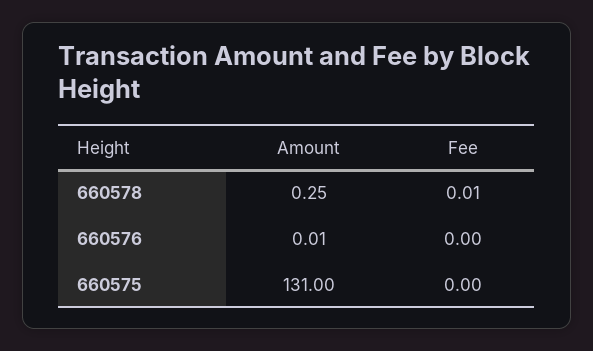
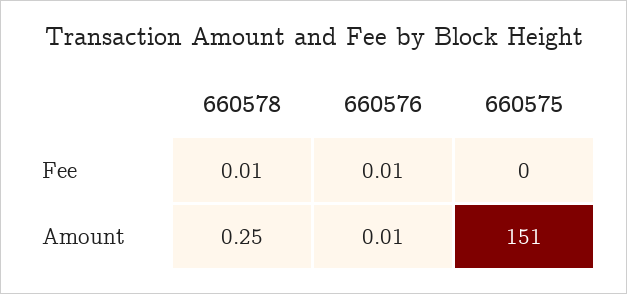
Fee, 660576: 0 -> 0.01
Amount, 660575: 131 -> 151

